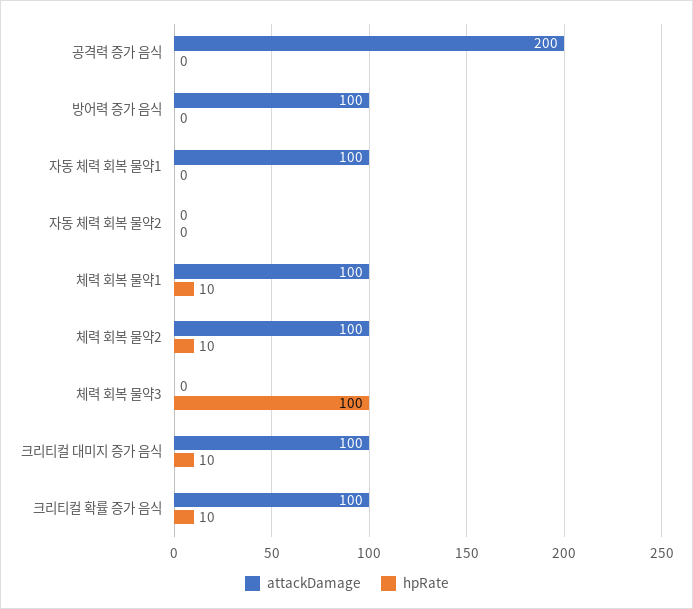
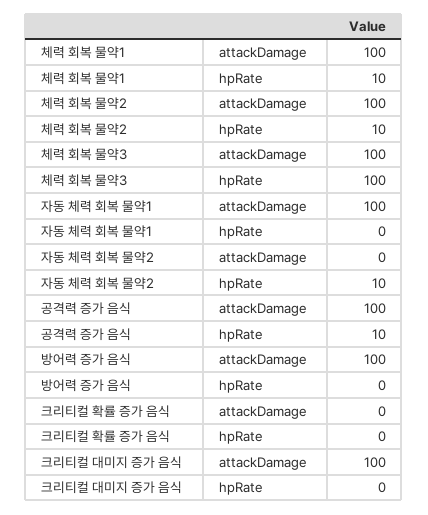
attackDamage, 공격력 증가 음식: 200 -> 100
hpRate, 공격력 증가 음식: 0 -> 10
hpRate, 자동 체력 회복 물약2: 0 -> 10
attackDamage, 체력 회복 물약3: 0 -> 100
hpRate, 크리티컬 대미지 증가 음식: 10 -> 0
attackDamage, 크리티컬 확률 증가 음식: 100 -> 0
hpRate, 크리티컬 확률 증가 음식: 10 -> 0

